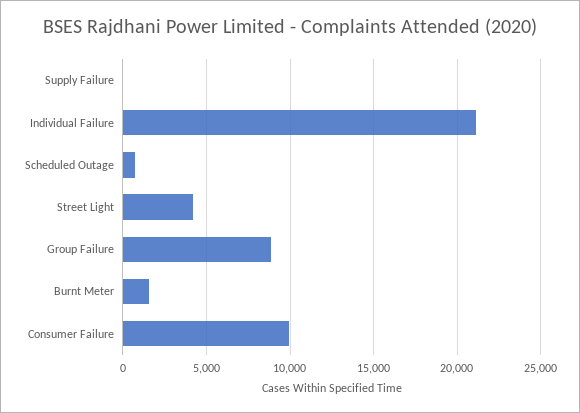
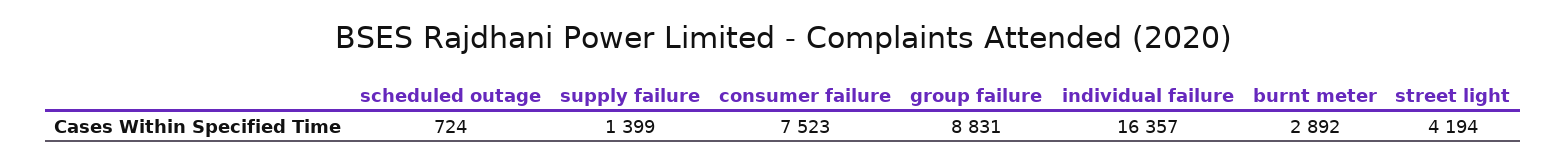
Supply Failure: 0 -> 1399
Individual Failure: 21000 -> 16357
Burnt Meter: 1500 -> 2892
Consumer Failure: 10000 -> 7523

